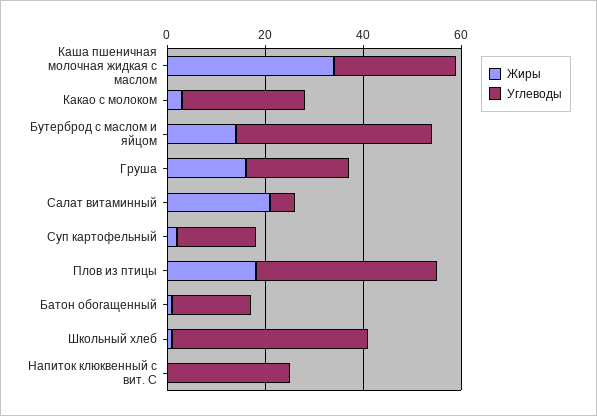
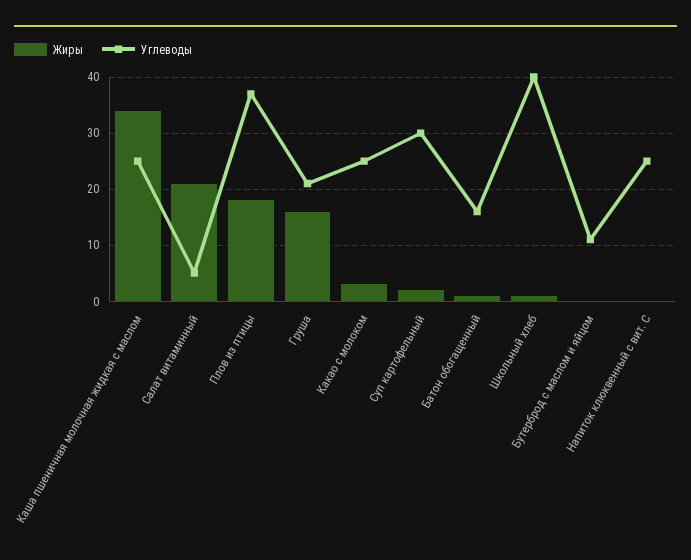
Жиры, Бутерброд с маслом и яйцом: 15 -> 0
Углеводы, Бутерброд с маслом и яйцом: 40 -> 10
Углеводы, Суп картофельный: 15 -> 30

